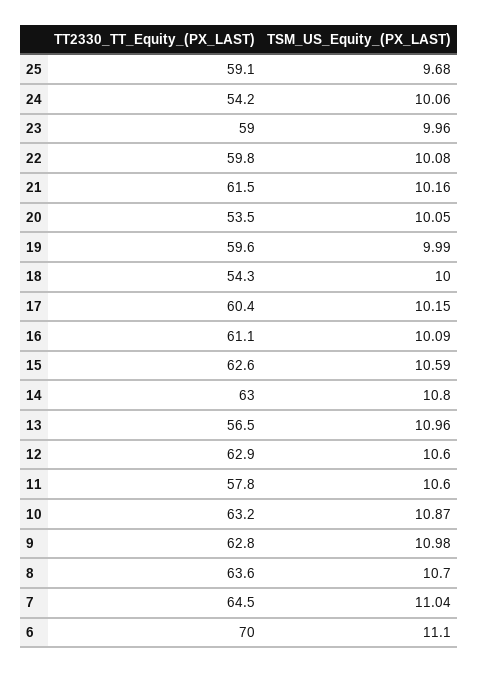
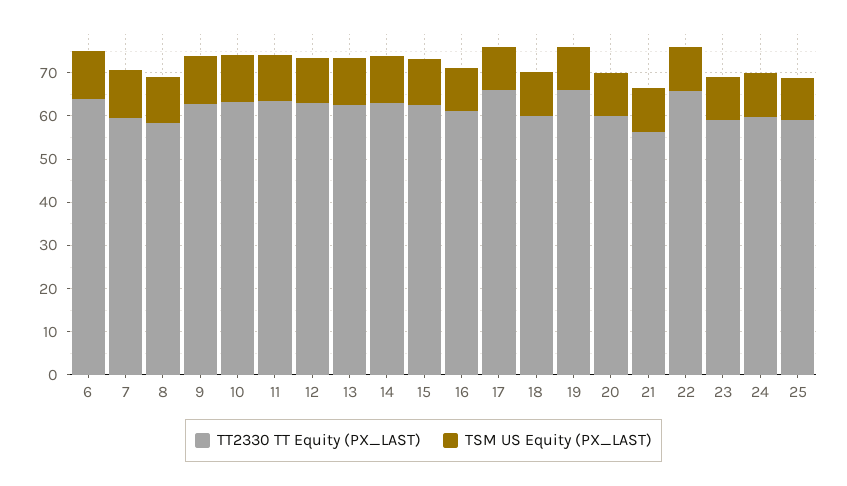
TT2330_TT_Equity_(PX_LAST), 24: 54.2 -> 60
TT2330_TT_Equity_(PX_LAST), 22: 59.8 -> 66
TT2330_TT_Equity_(PX_LAST), 21: 61.5 -> 56
TT2330_TT_Equity_(PX_LAST), 20: 53.5 -> 60
TT2330_TT_Equity_(PX_LAST), 19: 59.6 -> 66
TT2330_TT_Equity_(PX_LAST), 18: 54.3 -> 60
TT2330_TT_Equity_(PX_LAST), 17: 60.4 -> 66
TT2330_TT_Equity_(PX_LAST), 13: 56.5 -> 62
TT2330_TT_Equity_(PX_LAST), 11: 57.8 -> 64
TT2330_TT_Equity_(PX_LAST), 8: 63.6 -> 58
TT2330_TT_Equity_(PX_LAST), 7: 64.5 -> 60
TT2330_TT_Equity_(PX_LAST), 6: 70 -> 64

